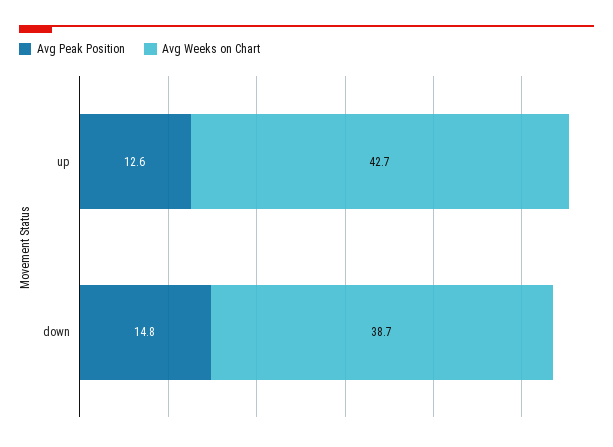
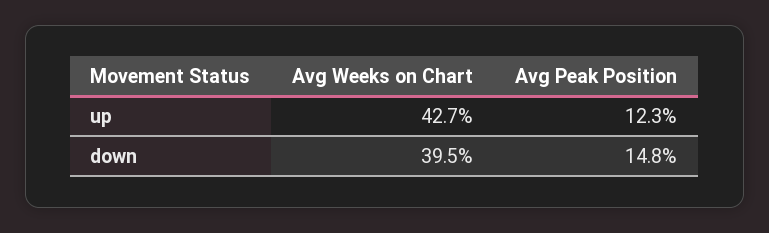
Avg Peak Position, up: 12.6 -> 12.3
Avg Weeks on Chart, down: 38.7 -> 39.5

